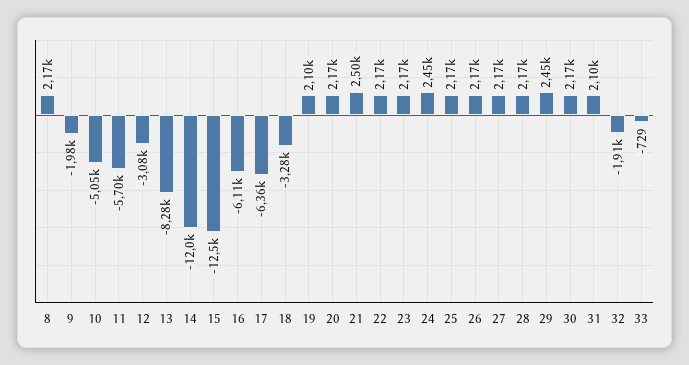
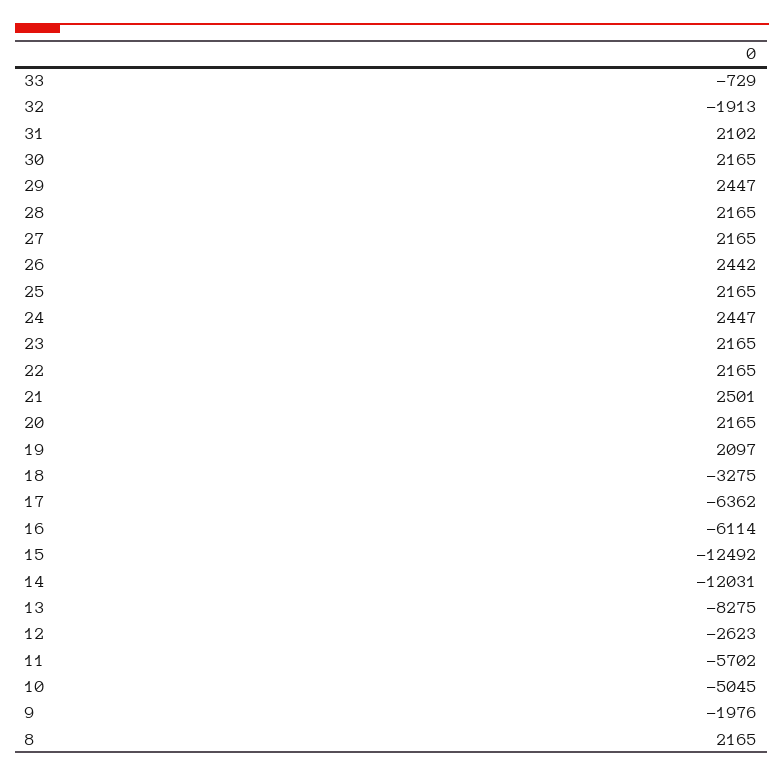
12: -3080 -> -2623
26: 2170 -> 2442

